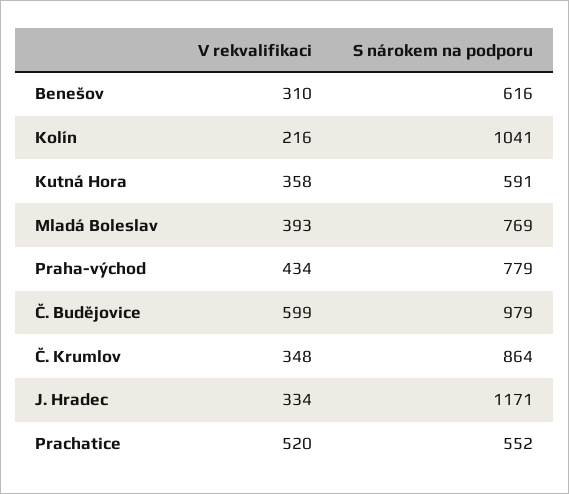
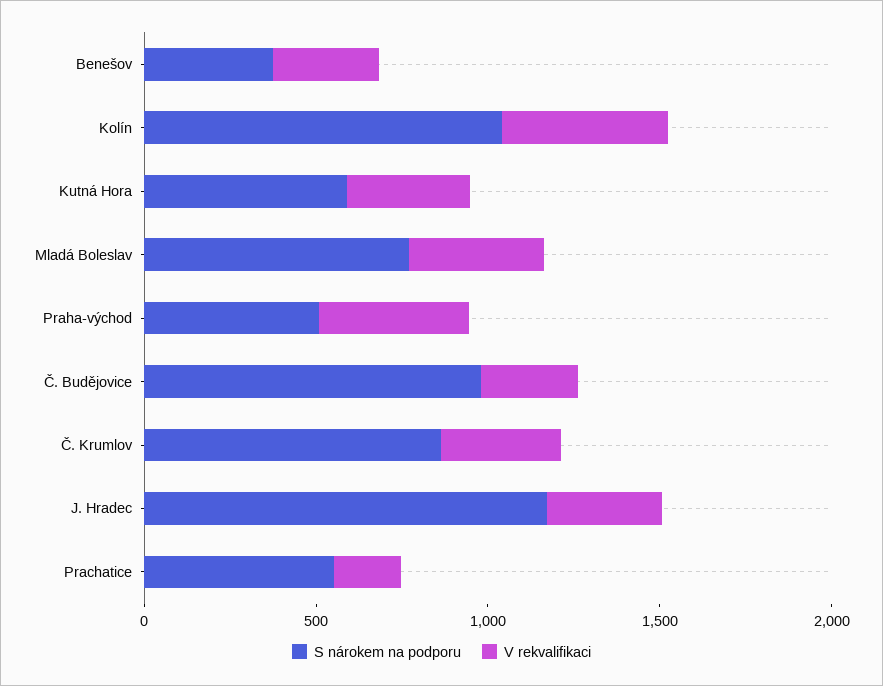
S nárokem na podporu, Benešov: 616 -> 400
V rekvalifikaci, Kolín: 216 -> 500
S nárokem na podporu, Praha-východ: 779 -> 500
V rekvalifikaci, Č. Budějovice: 599 -> 300
V rekvalifikaci, Prachatice: 520 -> 200

